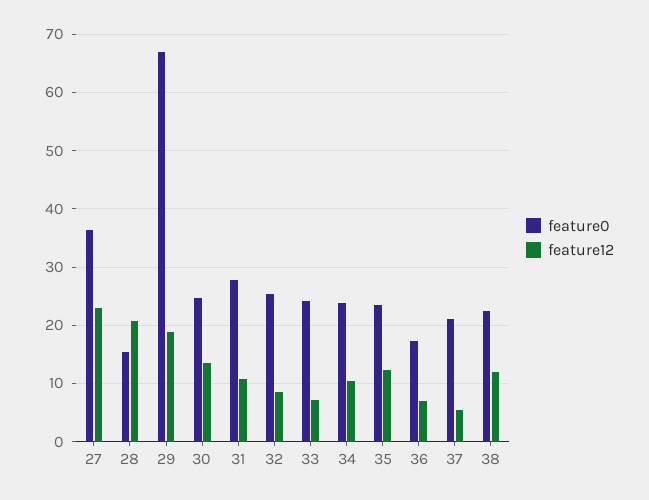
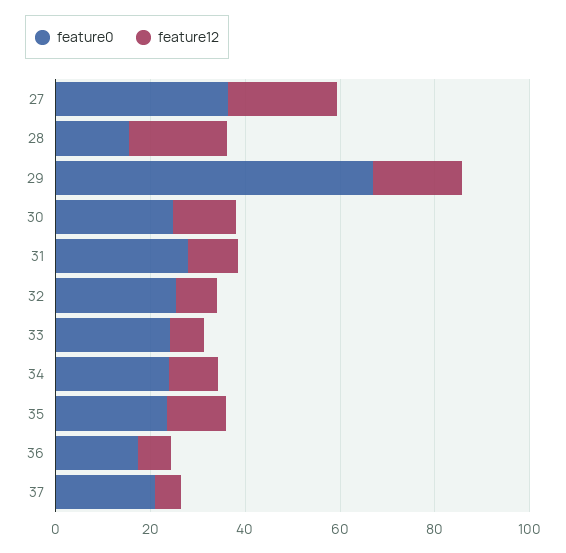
feature0, 38: 22 -> none
feature12, 38: 12 -> none

